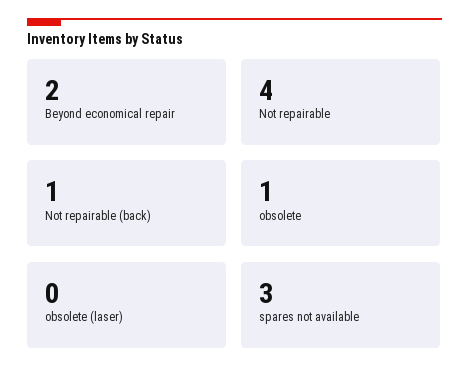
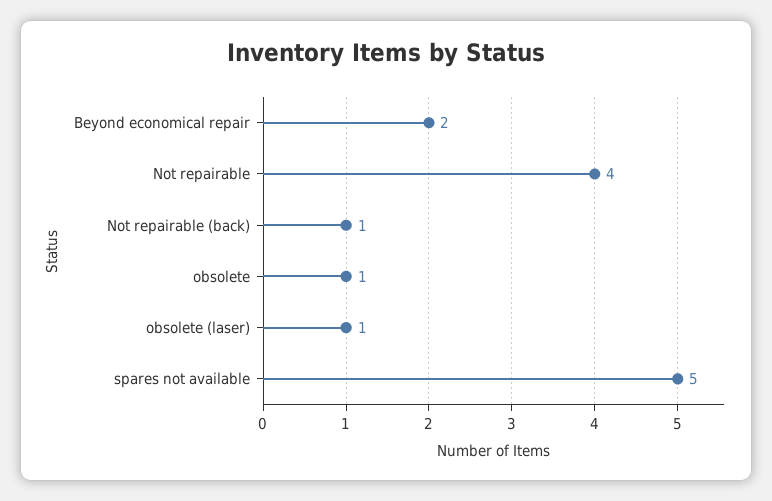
obsolete (laser): 0 -> 1
spares not available: 3 -> 5

